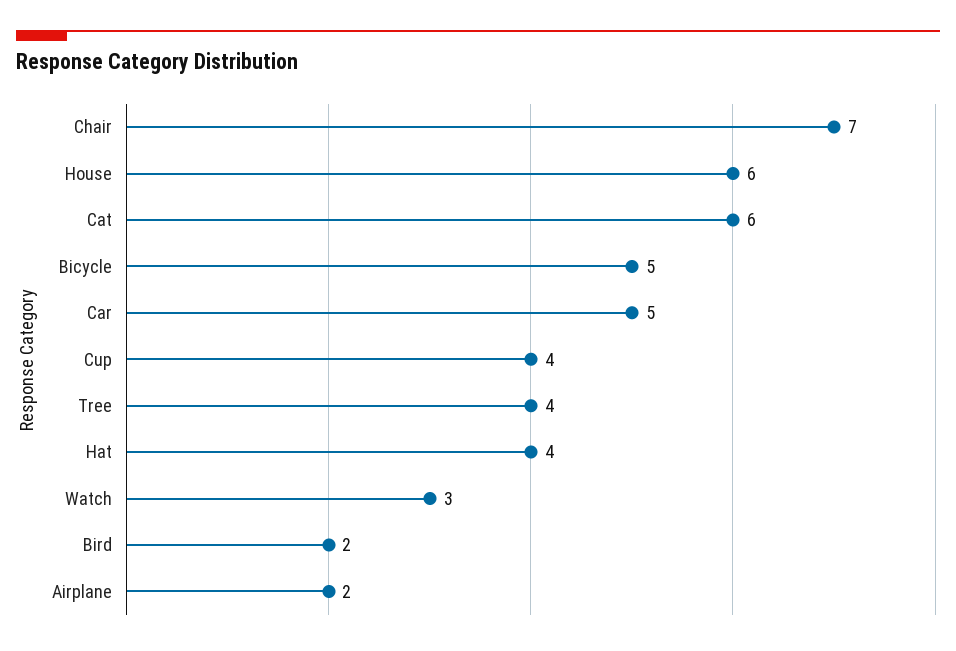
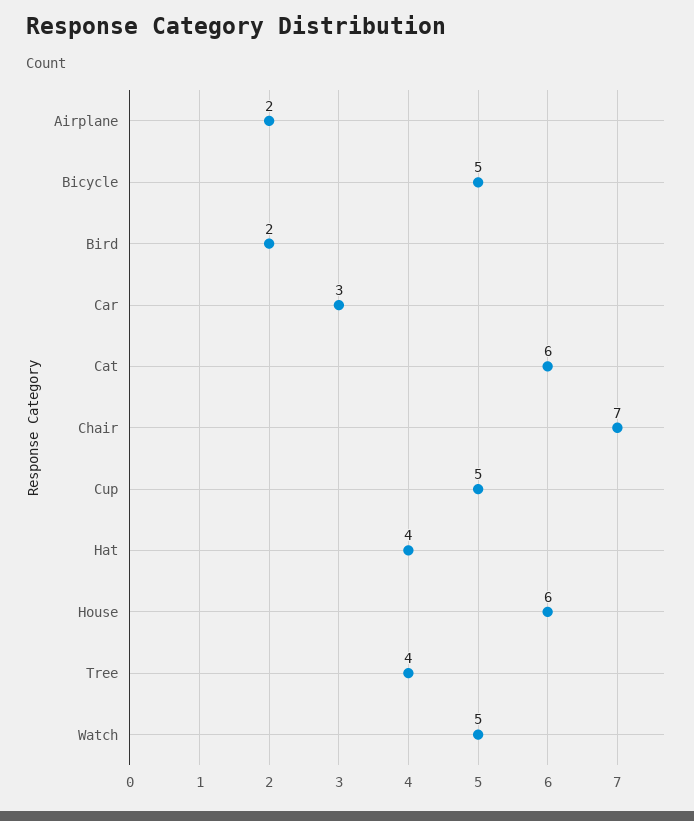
Car: 5 -> 3
Cup: 4 -> 5
Watch: 3 -> 5

